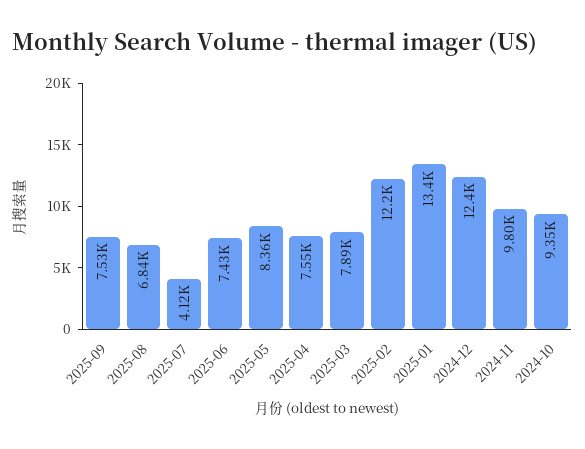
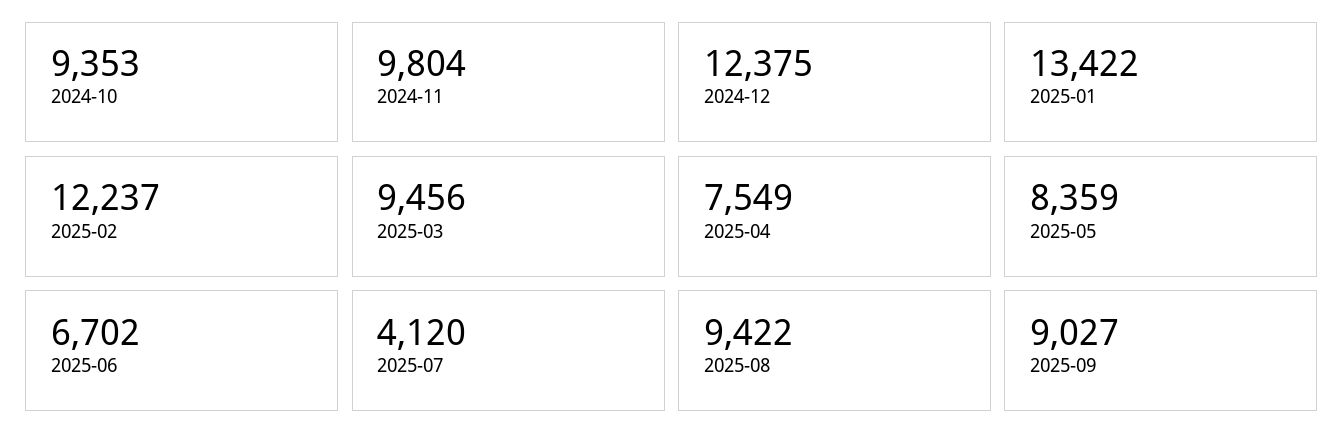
2025-09: 7530 -> 9027
2025-08: 6840 -> 9422
2025-06: 7430 -> 6702
2025-03: 7890 -> 9456

